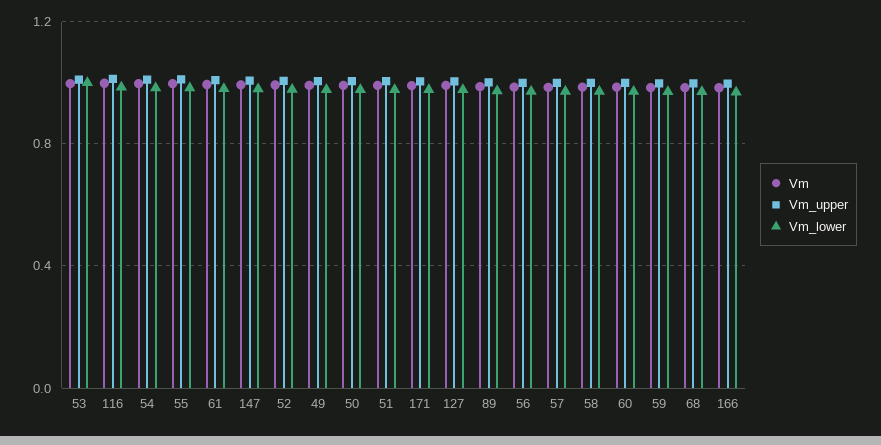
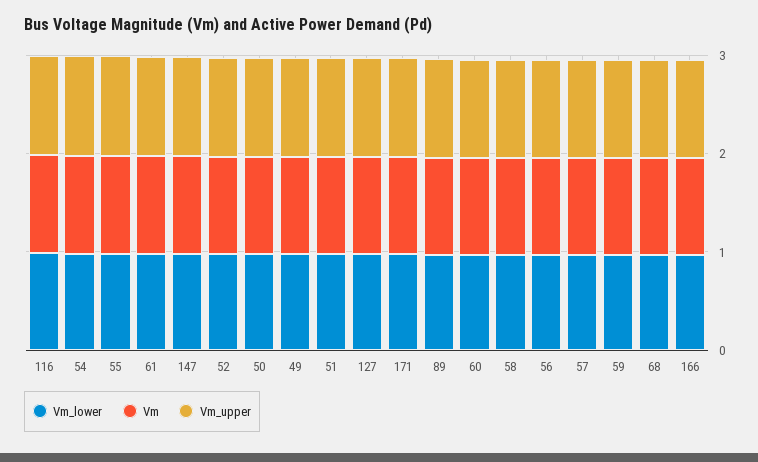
Vm, 53: 1 -> none
Vm_upper, 53: 1 -> none
Vm_lower, 53: 1 -> none

